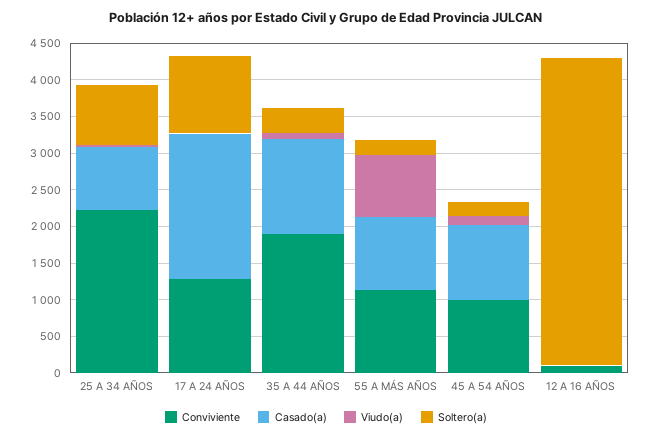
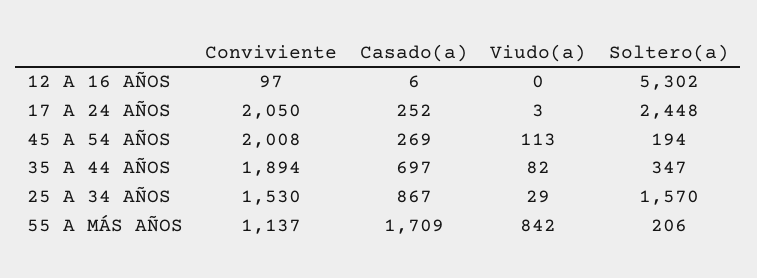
Conviviente, 25 A 34 AÑOS: 2250 -> 1530
Soltero(a), 25 A 34 AÑOS: 750 -> 1570
Conviviente, 17 A 24 AÑOS: 1250 -> 2050
Casado(a), 17 A 24 AÑOS: 2000 -> 252
Soltero(a), 17 A 24 AÑOS: 1000 -> 2448
Casado(a), 35 A 44 AÑOS: 1250 -> 697
Casado(a), 55 A MÁS AÑOS: 1000 -> 1709
Conviviente, 45 A 54 AÑOS: 1000 -> 2008
Casado(a), 45 A 54 AÑOS: 1000 -> 269
Soltero(a), 12 A 16 AÑOS: 4250 -> 5302

